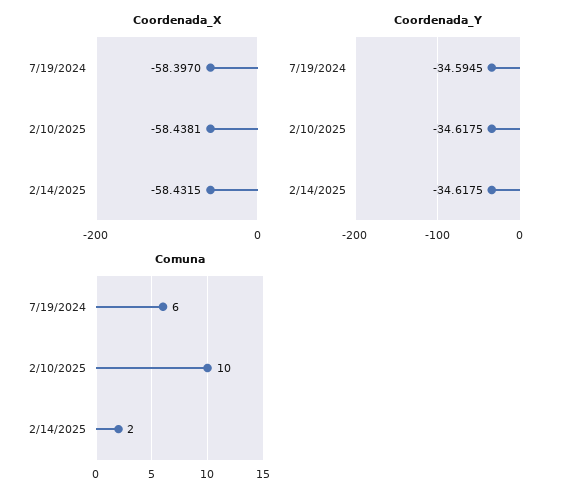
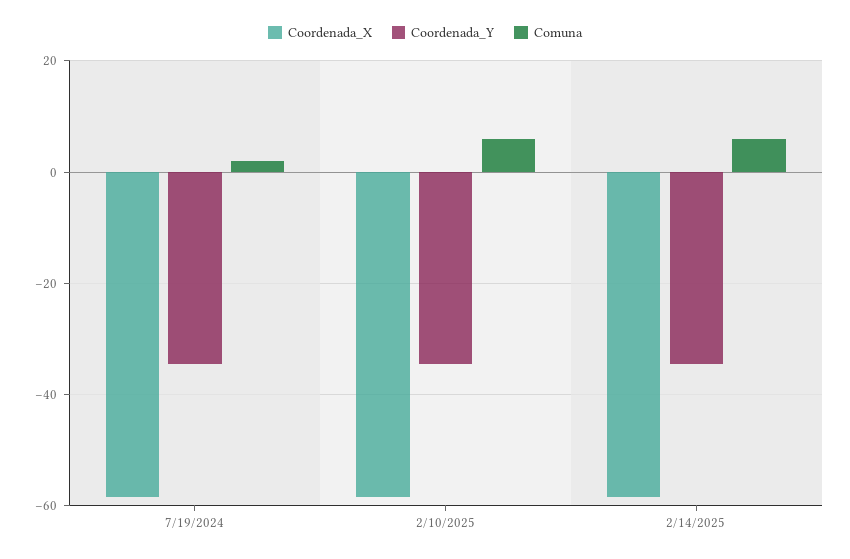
Comuna, 7/19/2024: 6 -> 2
Comuna, 2/10/2025: 10 -> 6
Comuna, 2/14/2025: 2 -> 6

